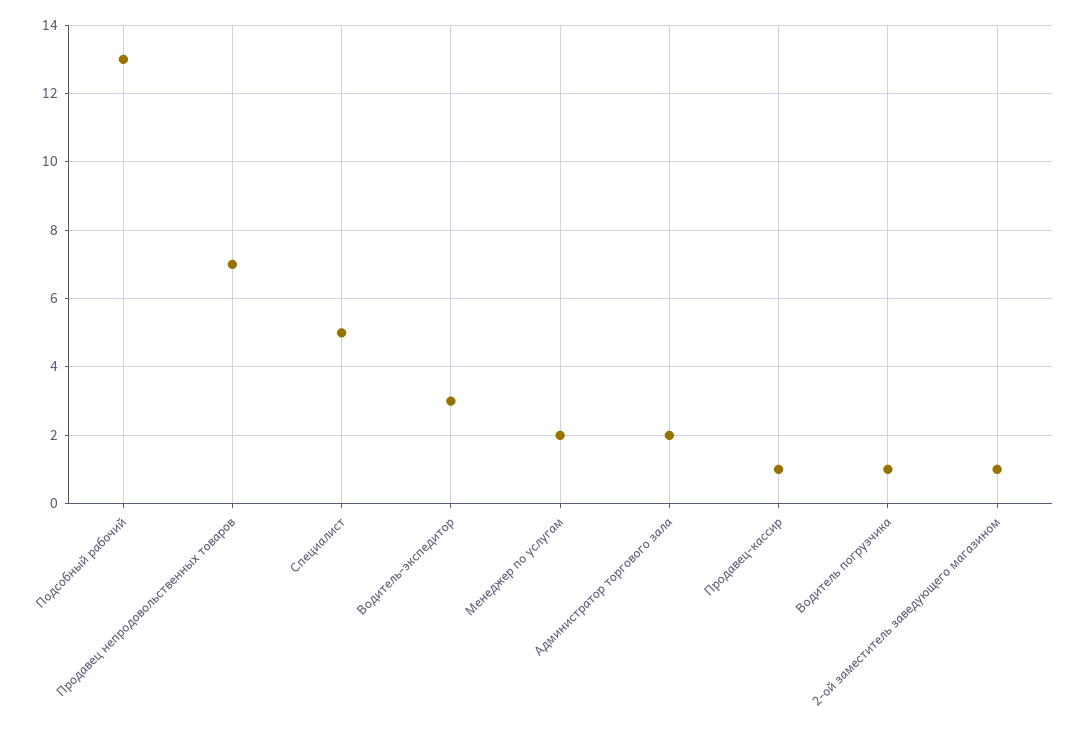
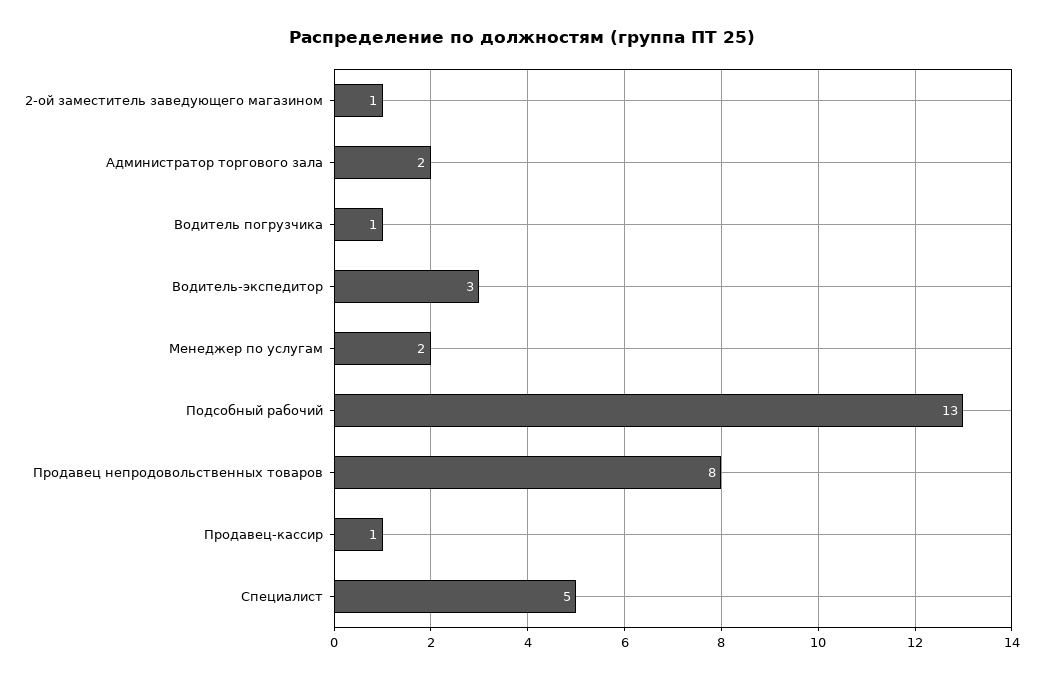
Продавец непродовольственных товаров: 7 -> 8

